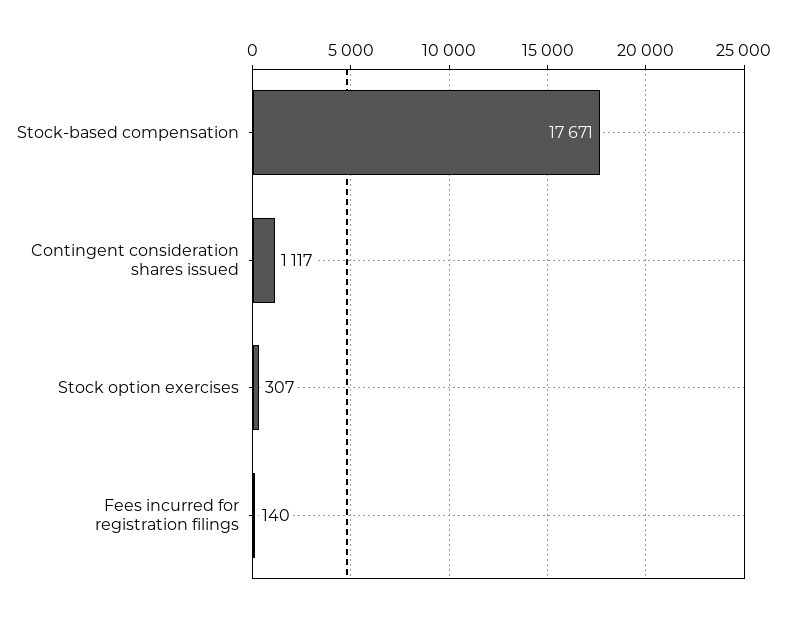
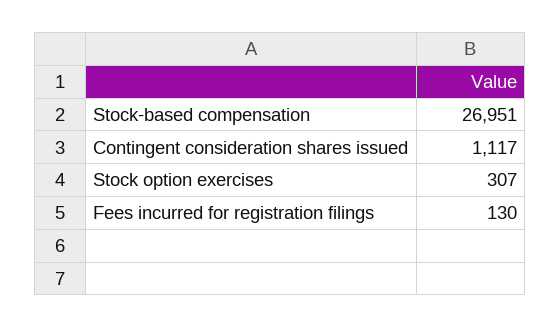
Stock-based compensation: 17671 -> 26951
Fees incurred for registration filings: 140 -> 130

